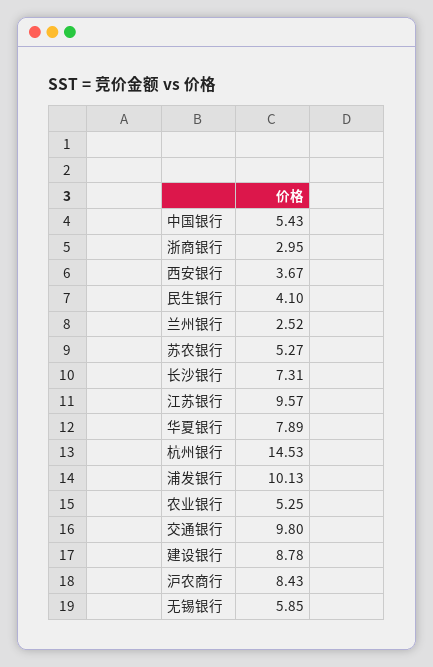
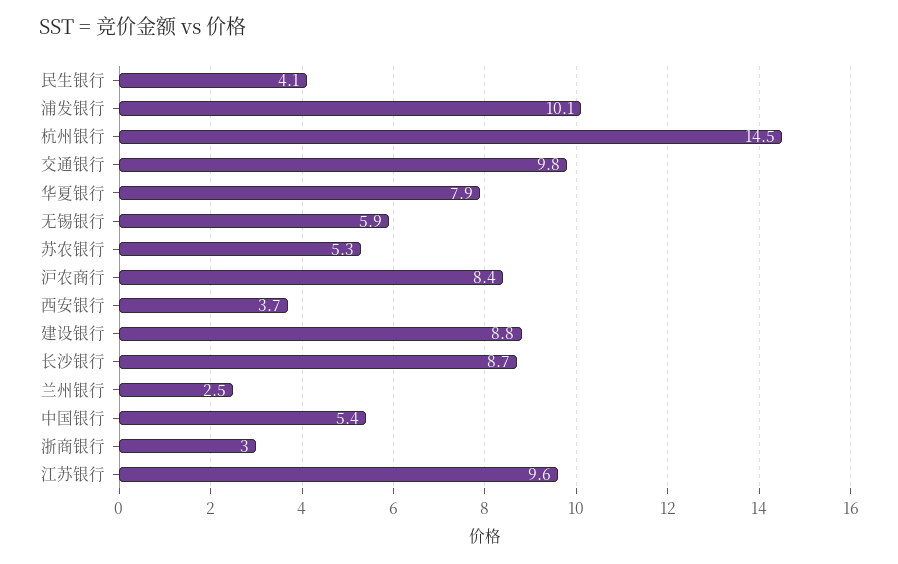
长沙银行: 7.31 -> 8.7
农业银行: 5.25 -> none

